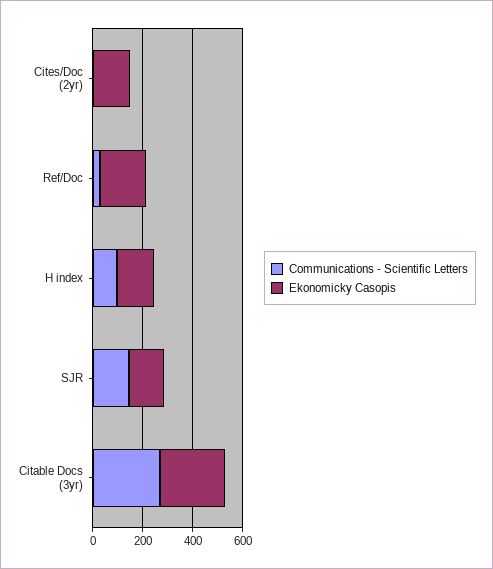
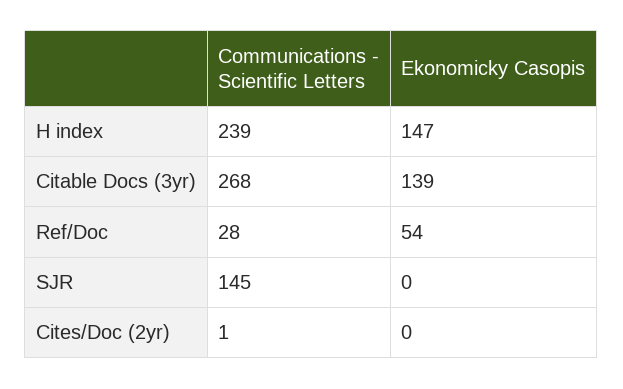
Ekonomicky Casopis, Cites/Doc (2yr): 150 -> 0
Ekonomicky Casopis, Ref/Doc: 200 -> 54
Communications - Scientific Letters, H index: 100 -> 239
Ekonomicky Casopis, SJR: 150 -> 0
Ekonomicky Casopis, Citable Docs (3yr): 250 -> 139

